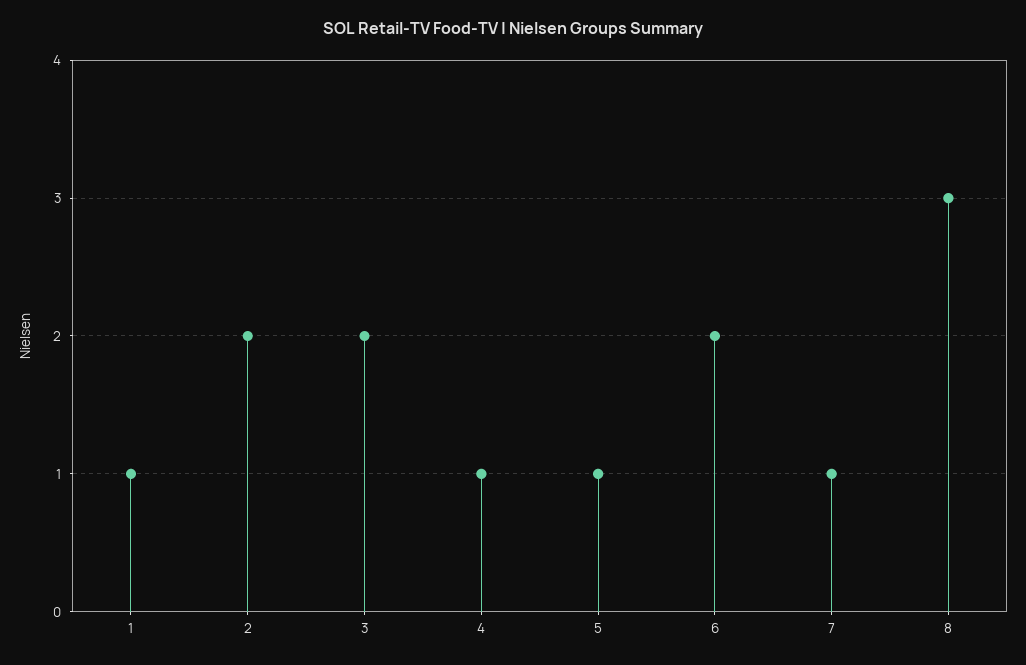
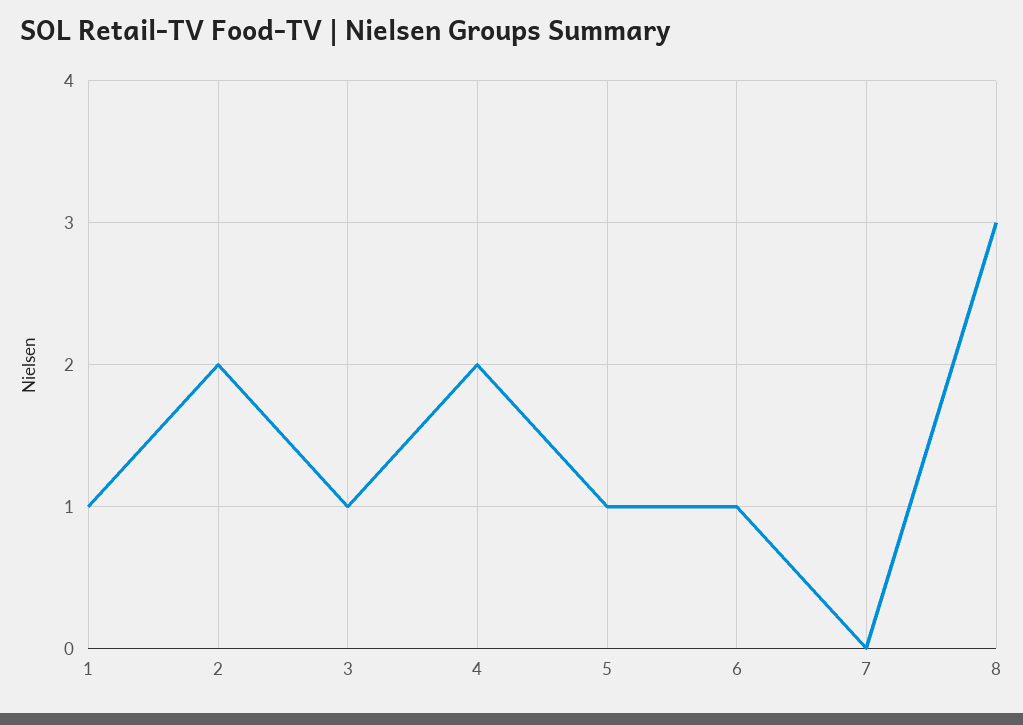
3: 2 -> 1
4: 1 -> 2
6: 2 -> 1
7: 1 -> 0

